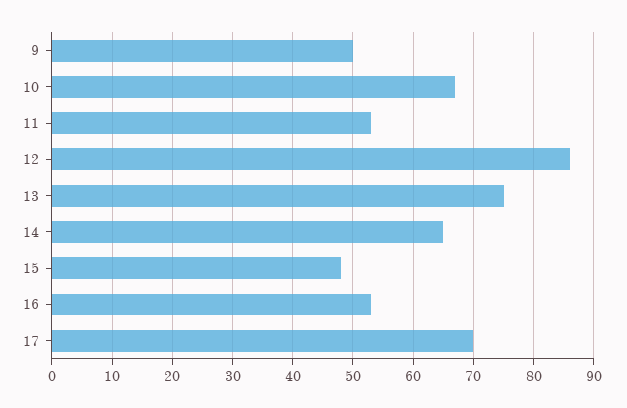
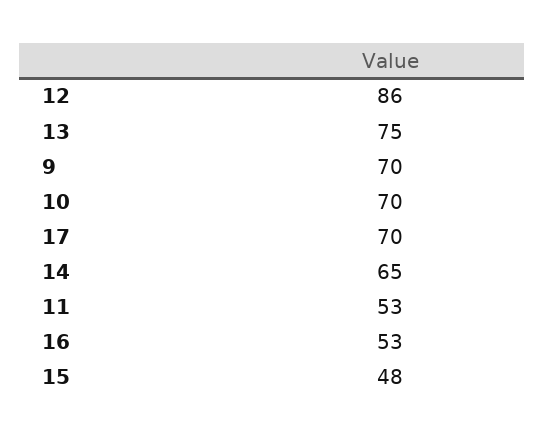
9: 50 -> 70
10: 67 -> 70

